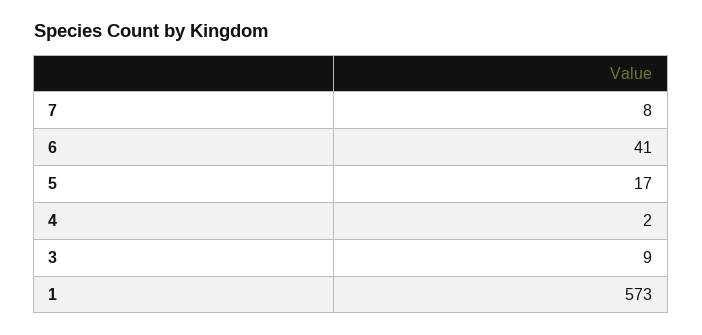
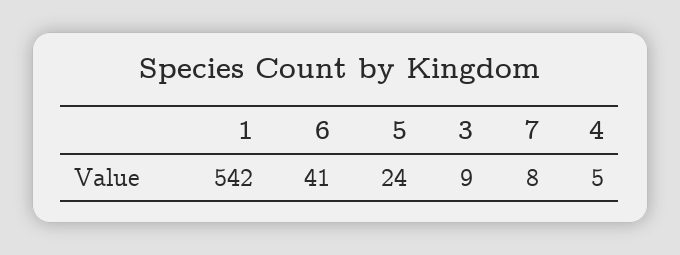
5: 17 -> 24
4: 2 -> 5
1: 573 -> 542

